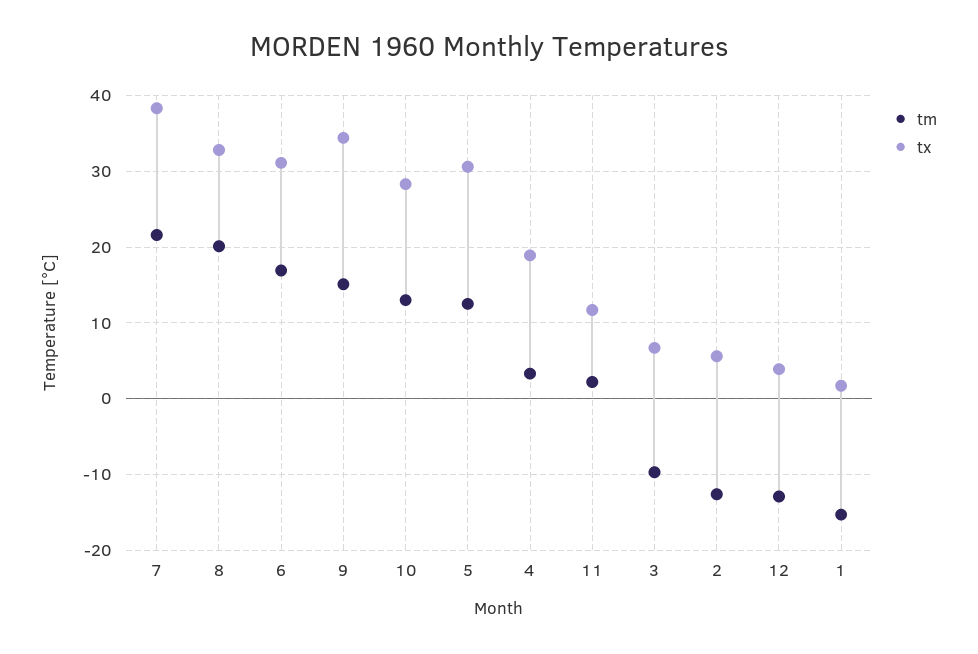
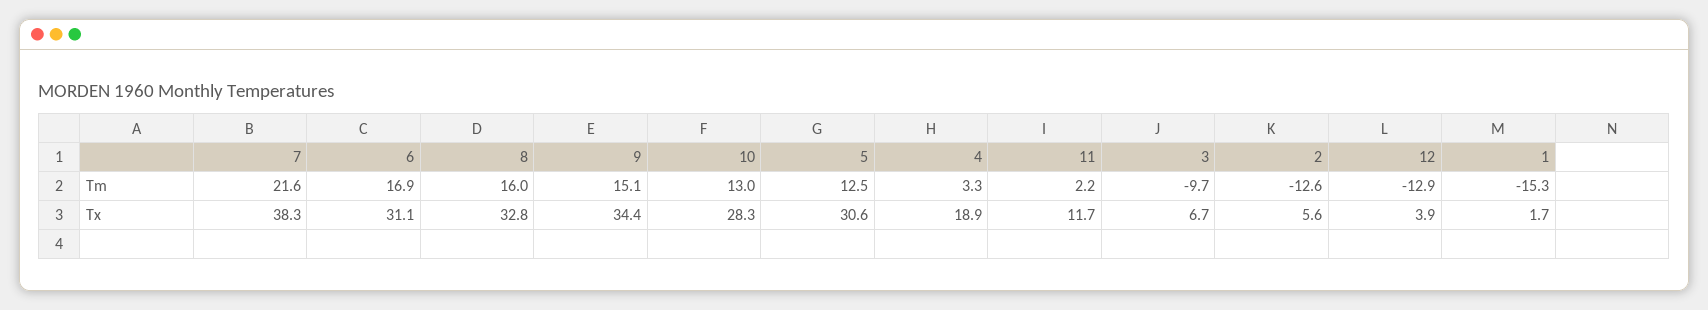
tm, 8: 20 -> 16

